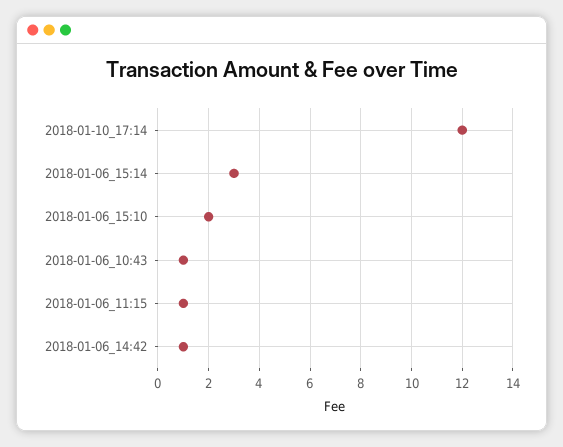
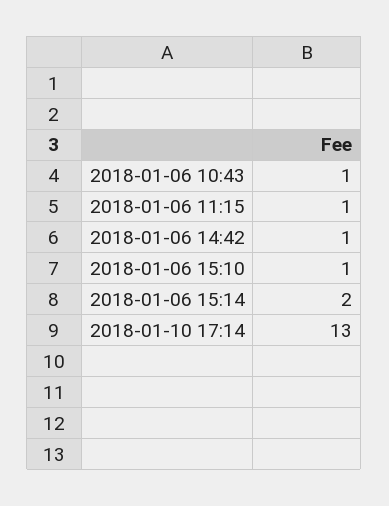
2018-01-10_17:14: 12 -> 13
2018-01-06_15:14: 3 -> 2
2018-01-06_15:10: 2 -> 1

